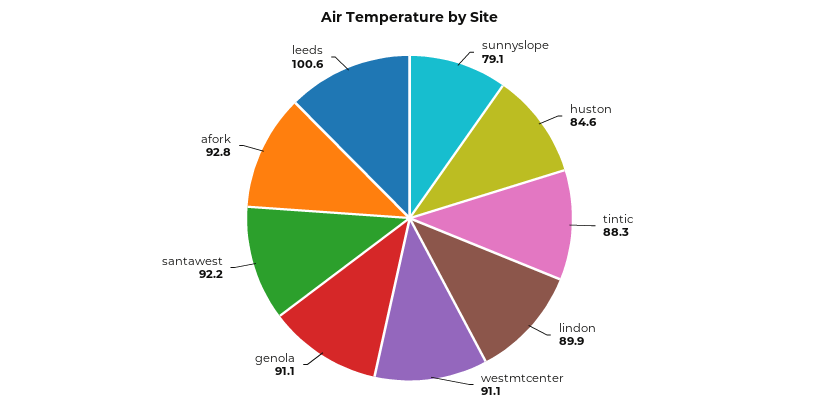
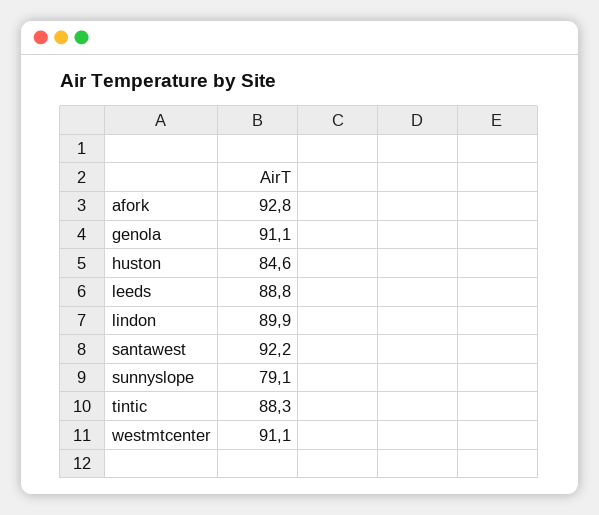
leeds: 100.6 -> 88.8

